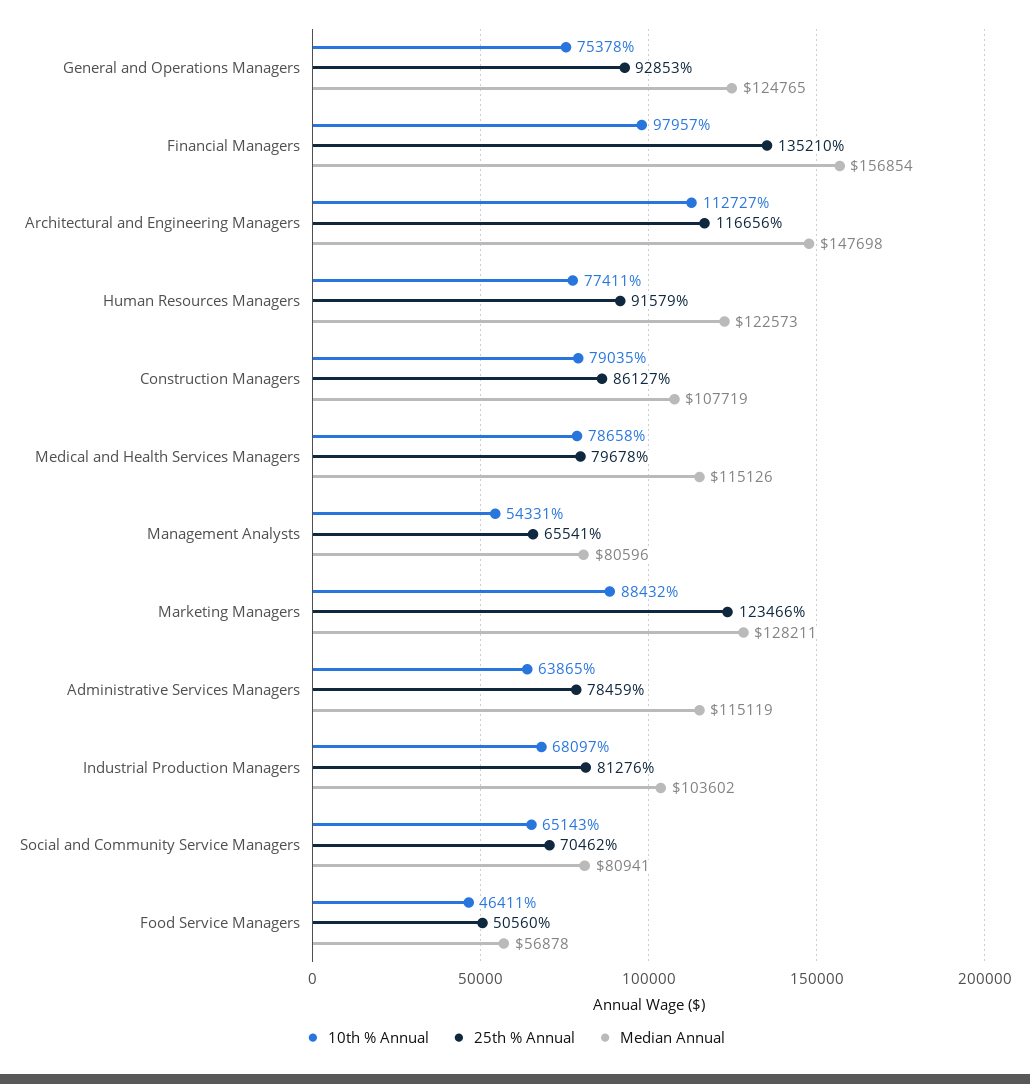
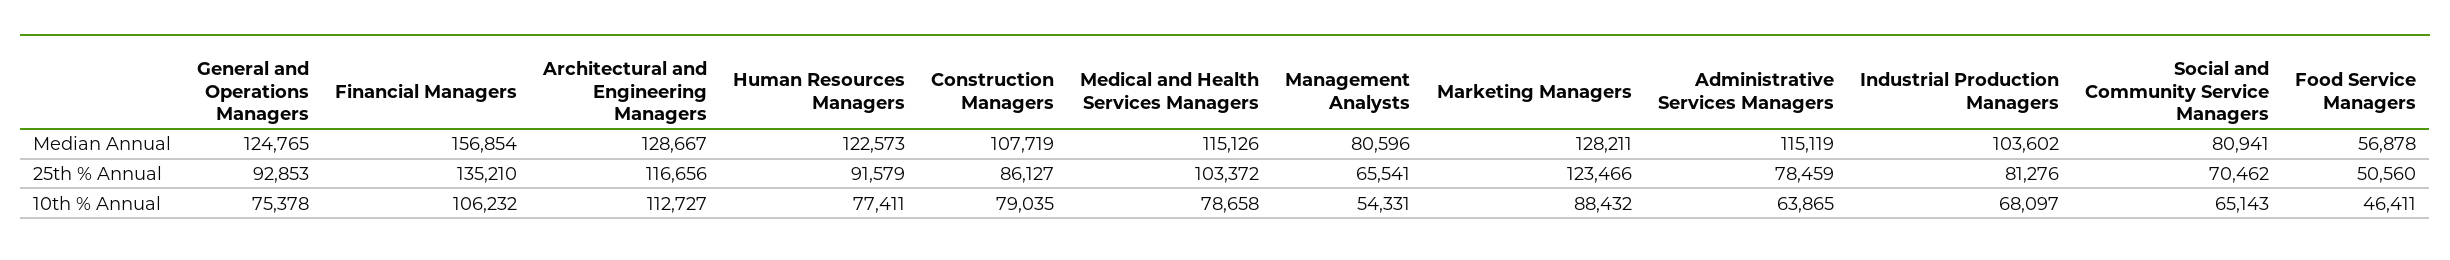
10th % Annual, Financial Managers: 97957 -> 106232
Median Annual, Architectural and Engineering Managers: 147698 -> 128667
25th % Annual, Medical and Health Services Managers: 79678 -> 103372

